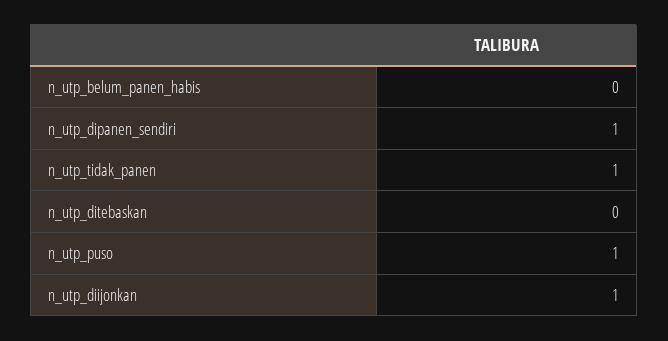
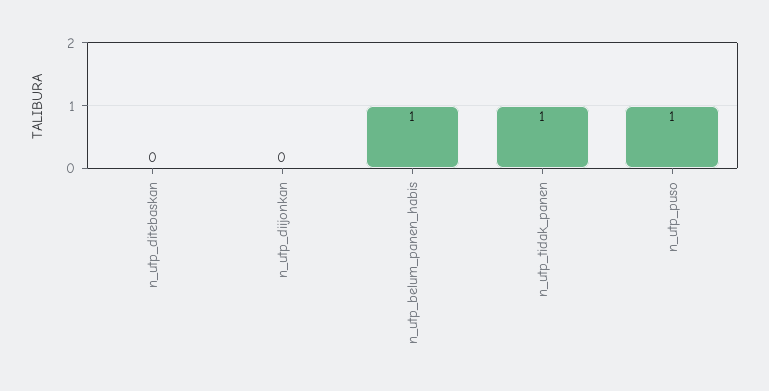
n_utp_belum_panen_habis: 0 -> 1
n_utp_dipanen_sendiri: 1 -> none
n_utp_diijonkan: 1 -> 0

